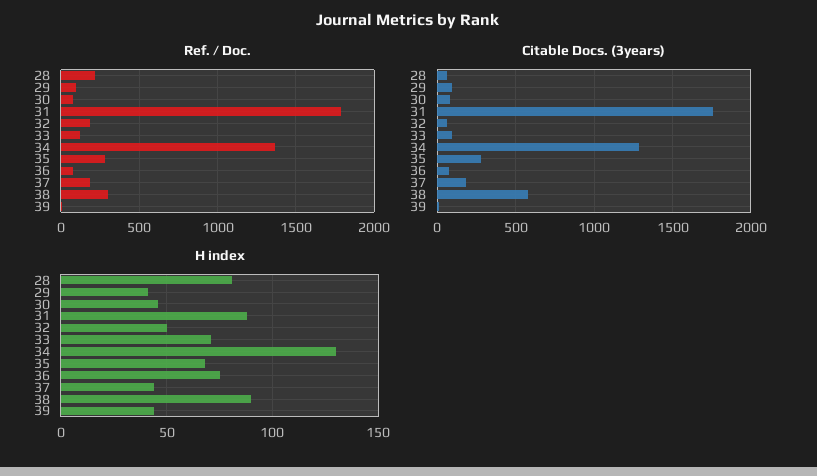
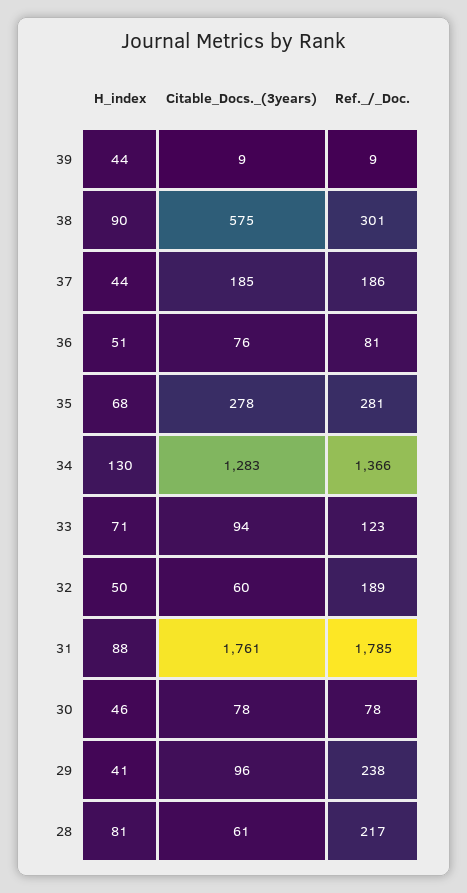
Ref. / Doc., 29: 100 -> 238
H index, 36: 75 -> 51

